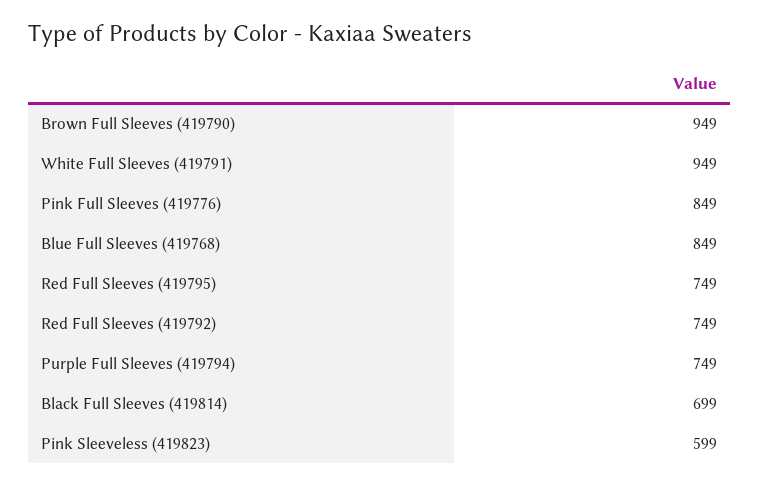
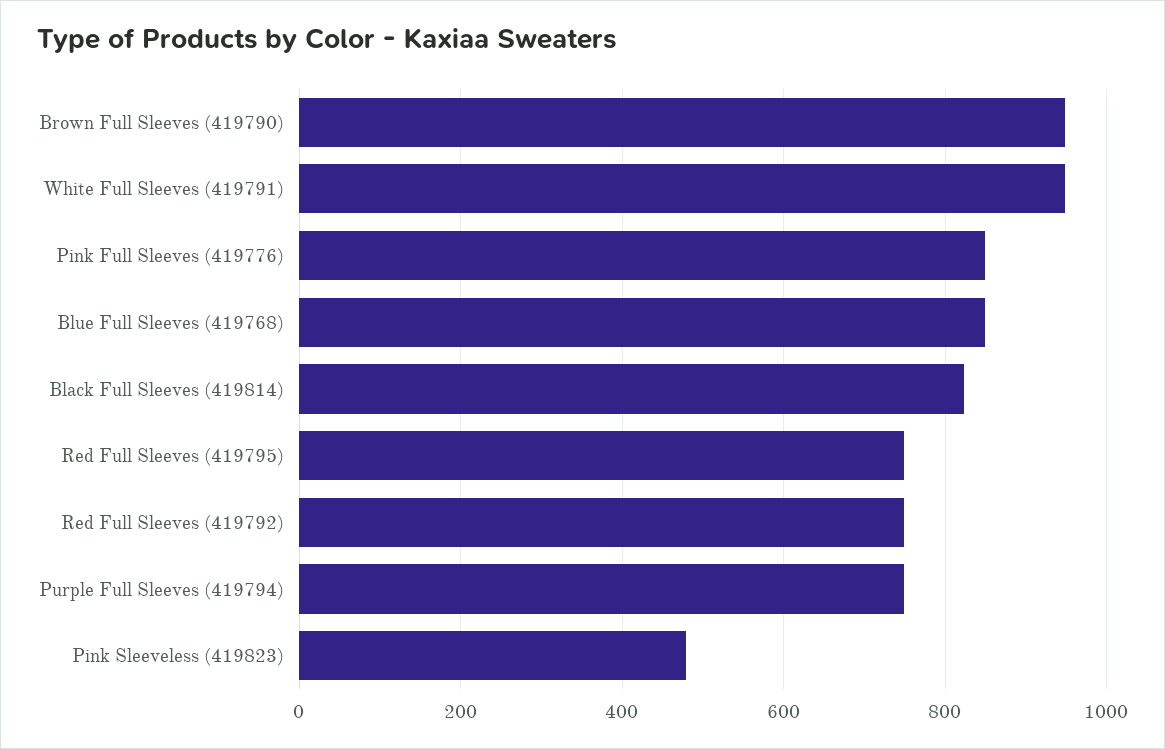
Black Full Sleeves (419814): 699 -> 820
Pink Sleeveless (419823): 599 -> 480

